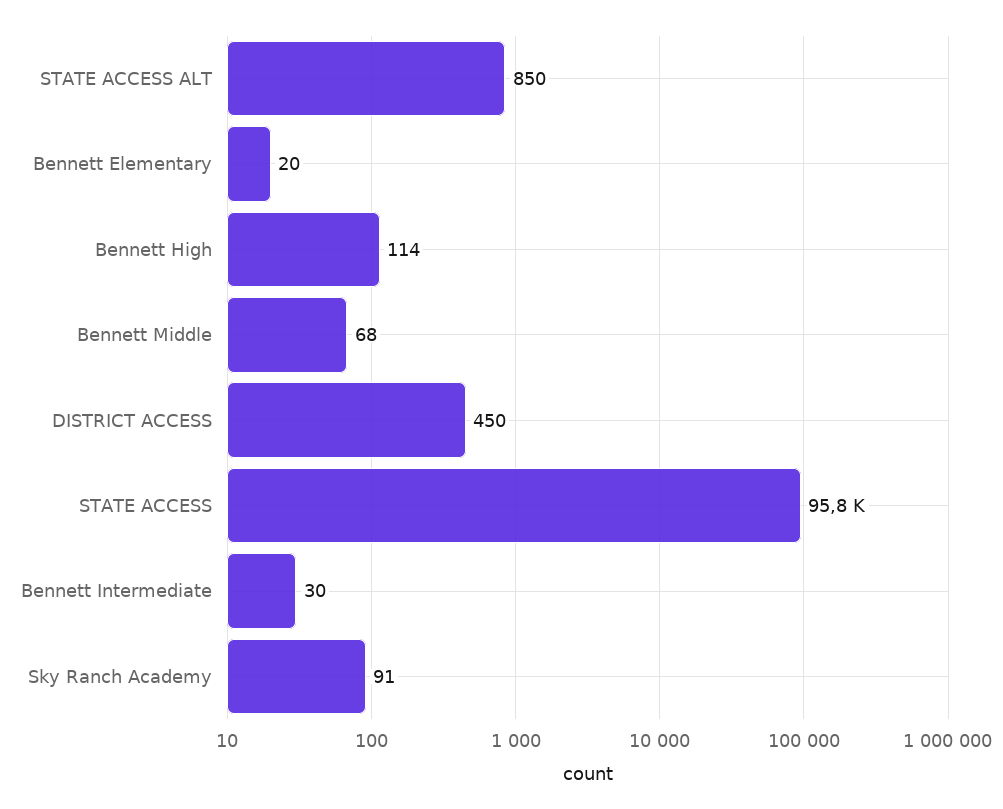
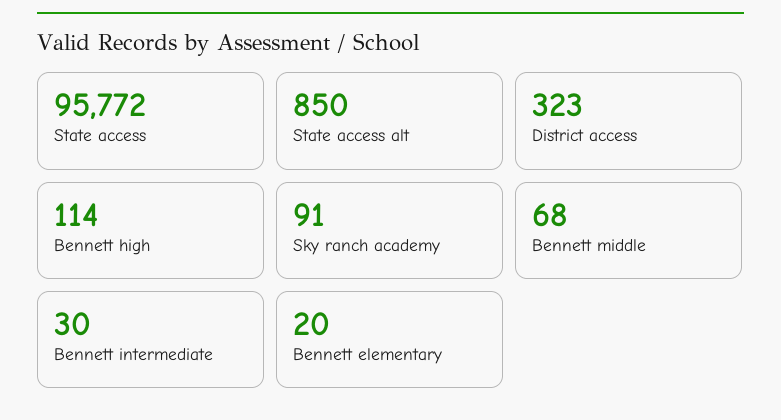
DISTRICT ACCESS: 450 -> 323

